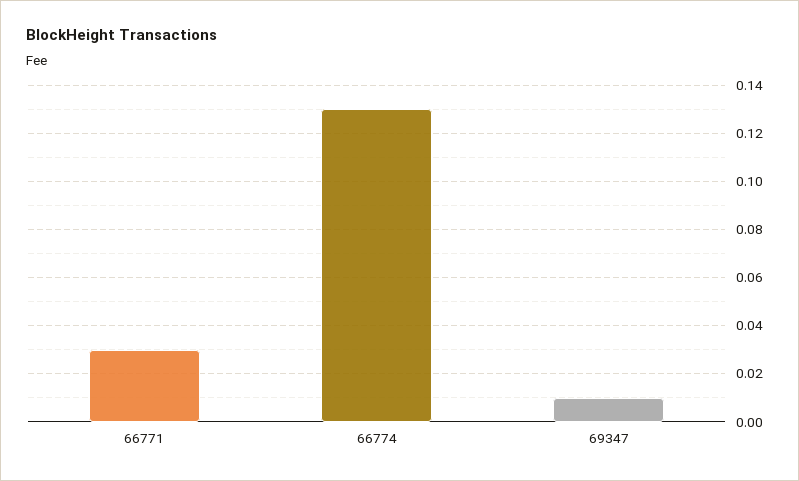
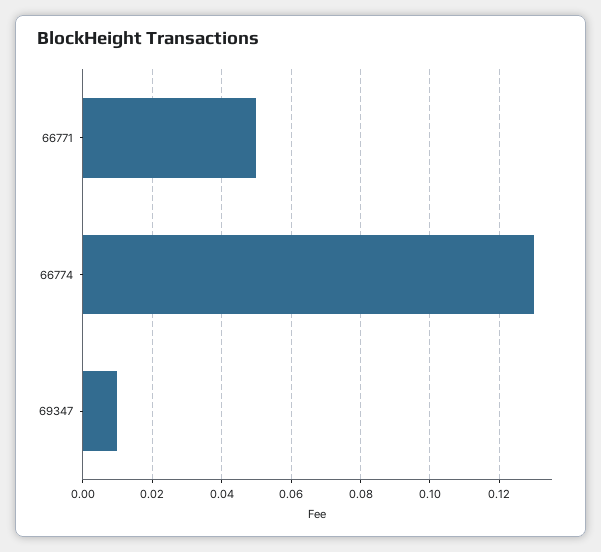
66771: 0.03 -> 0.05

